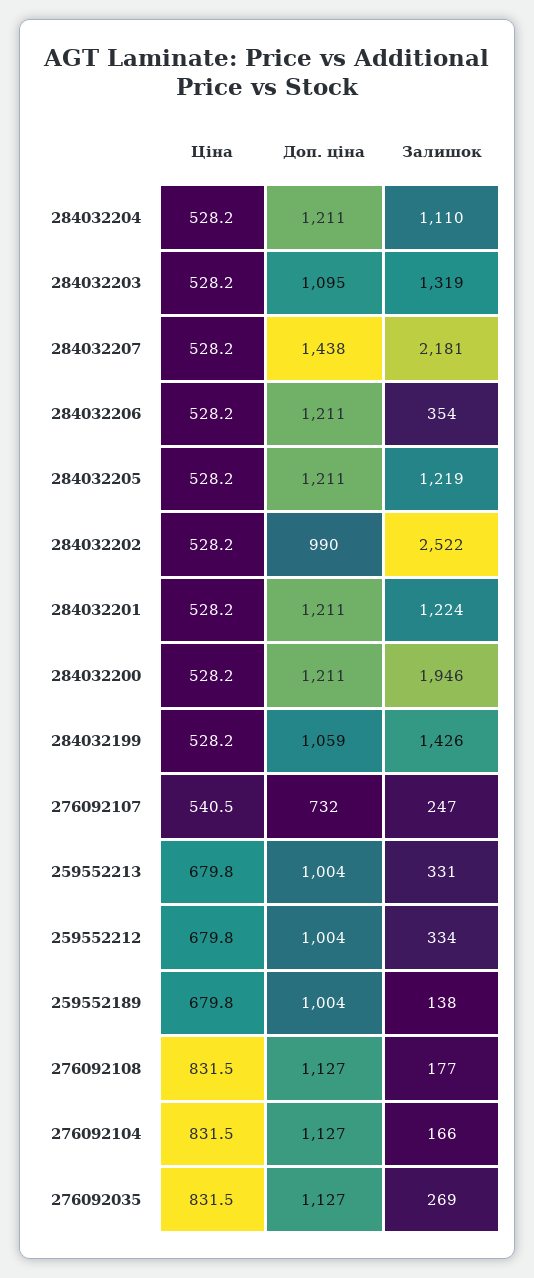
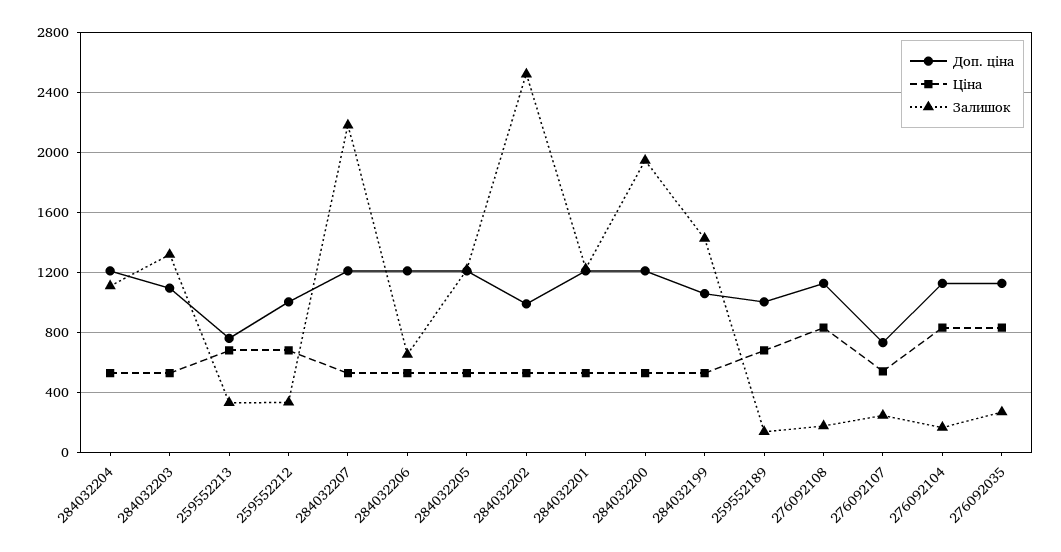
Доп. ціна, 284032207: 1438 -> 1200
Залишок, 284032206: 354 -> 650
Доп. ціна, 259552213: 1004 -> 750

